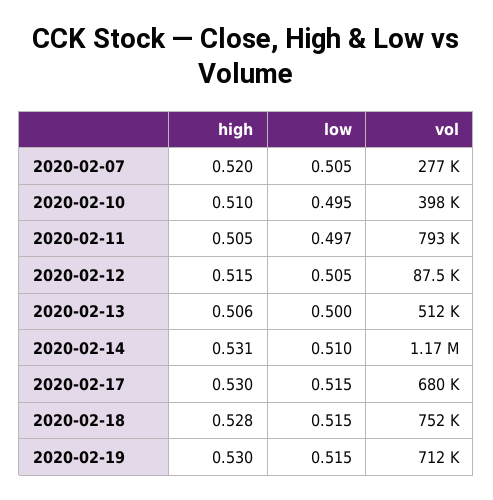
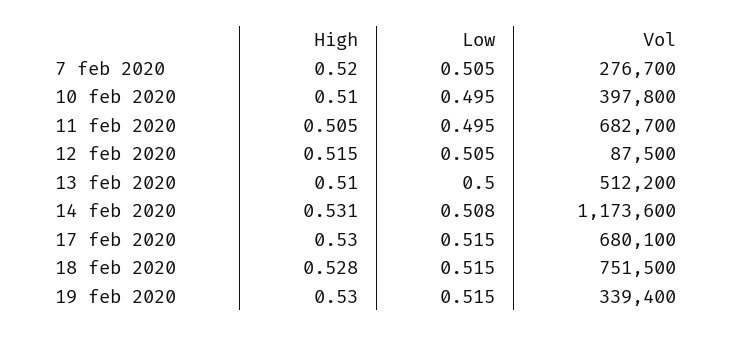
low, 2020-02-11: 0.497 -> 0.495
vol, 2020-02-11: 793000 -> 682700
high, 2020-02-13: 0.506 -> 0.51
low, 2020-02-14: 0.51 -> 0.508
vol, 2020-02-19: 712000 -> 339400

